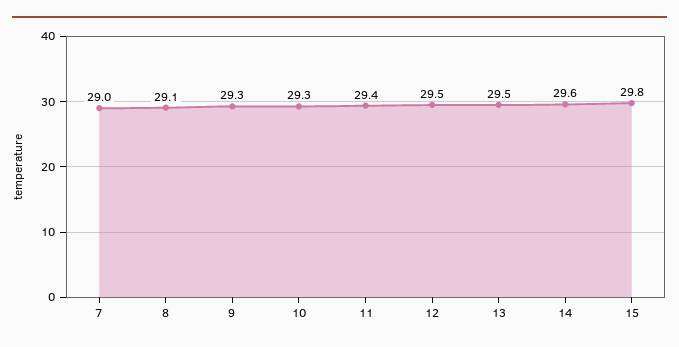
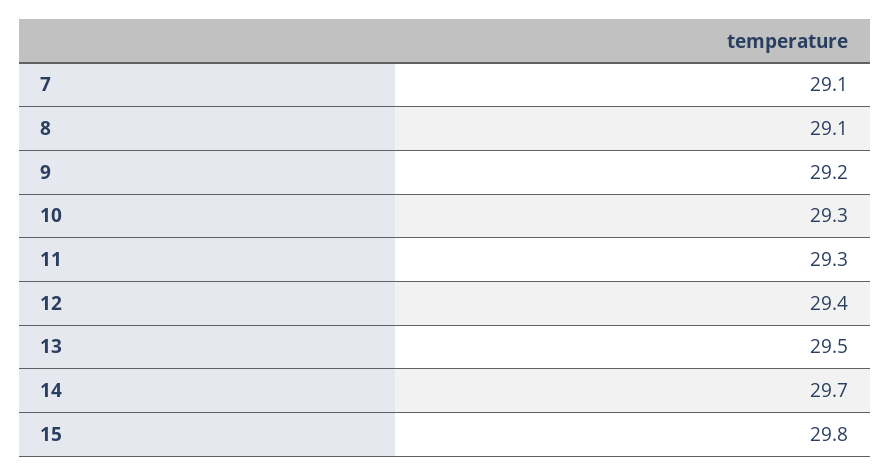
7: 29 -> 29.1
9: 29.3 -> 29.2
11: 29.4 -> 29.3
12: 29.5 -> 29.4
14: 29.6 -> 29.7

